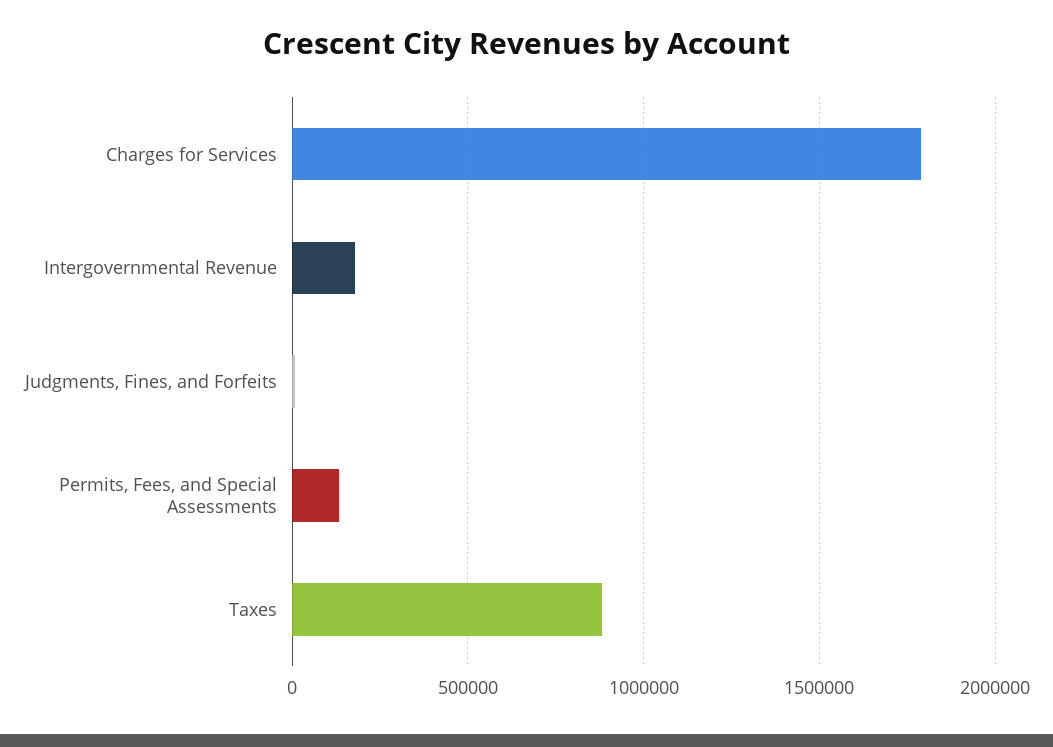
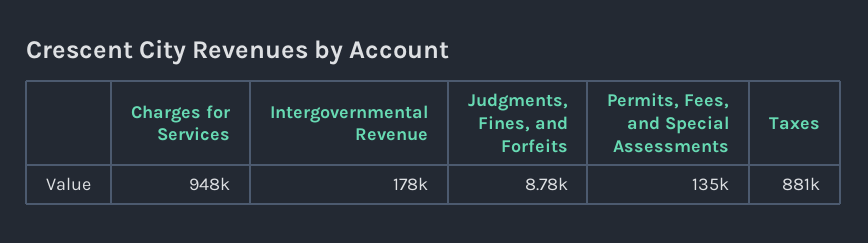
Charges for Services: 1800000 -> 948000

